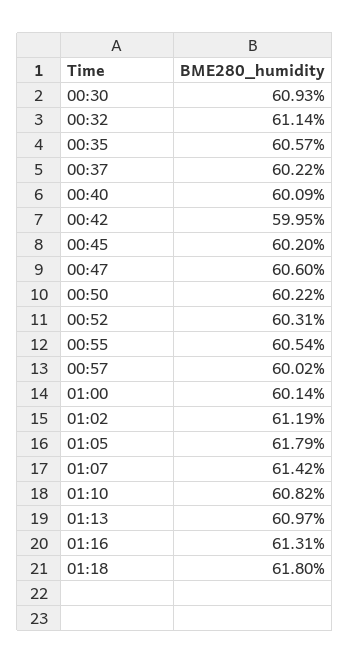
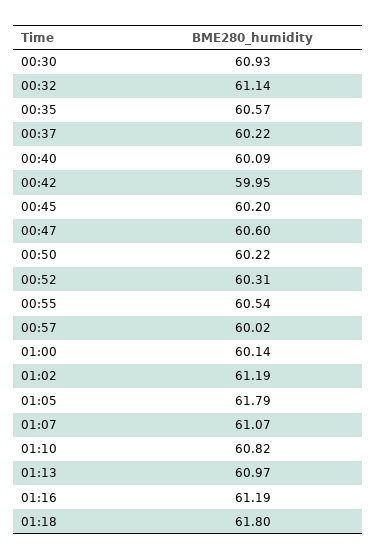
01:07: 61.42 -> 61.07
01:16: 61.31 -> 61.19

